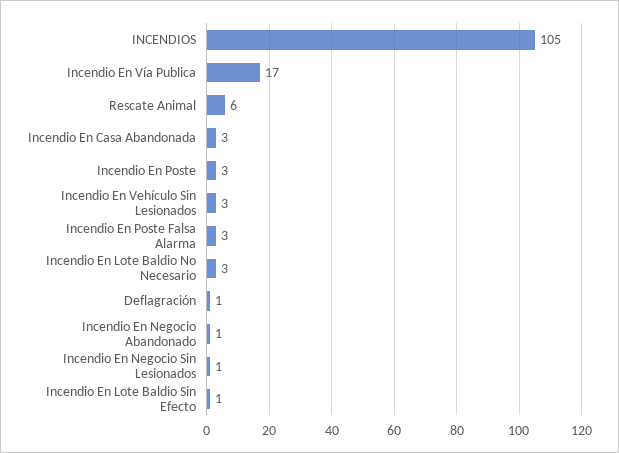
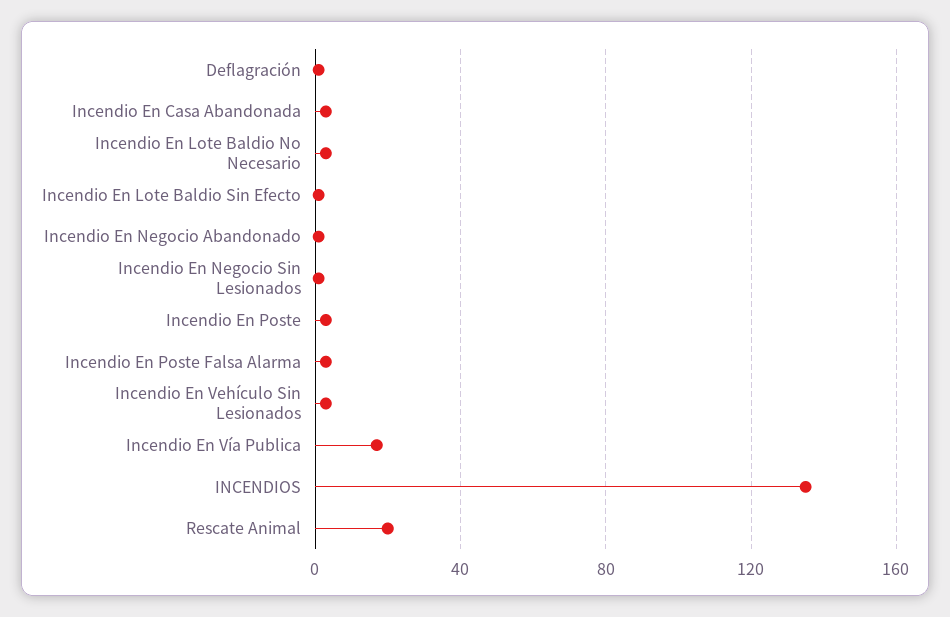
INCENDIOS: 105 -> 135
Rescate Animal: 6 -> 20

